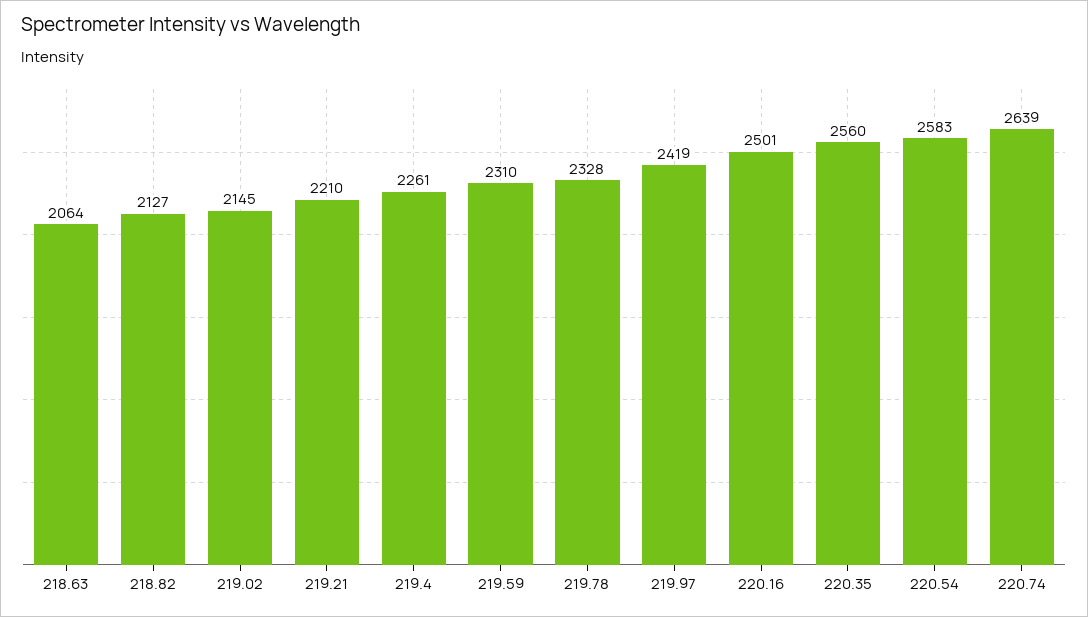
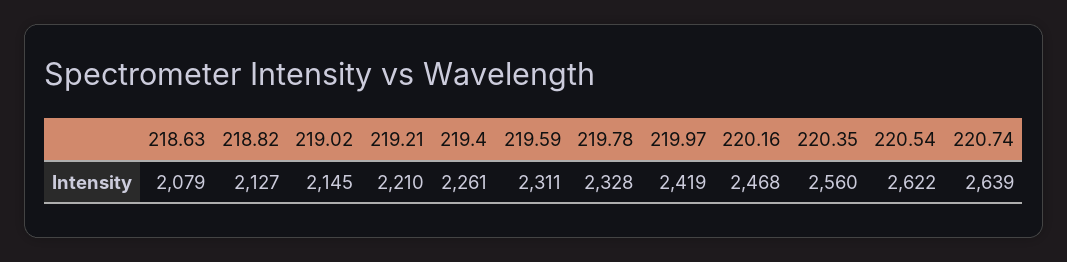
218.63: 2064 -> 2079
219.59: 2310 -> 2311
220.16: 2501 -> 2468
220.54: 2583 -> 2622

